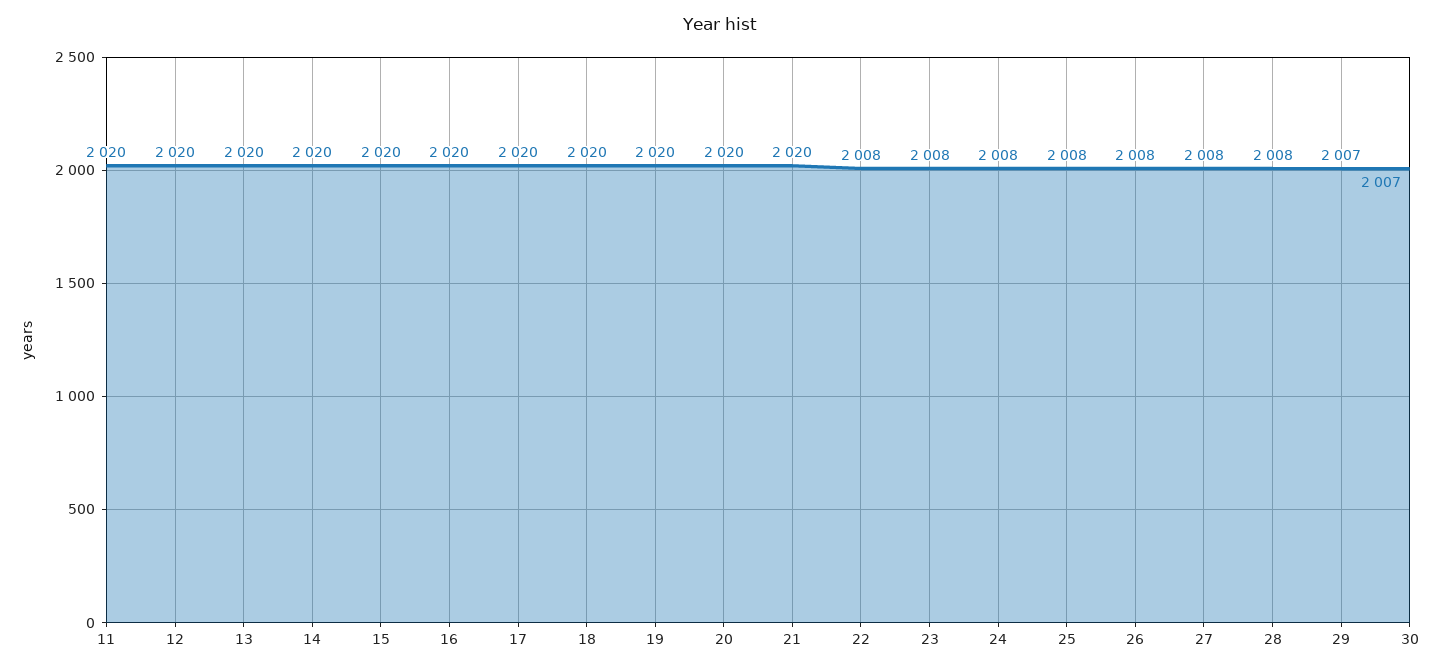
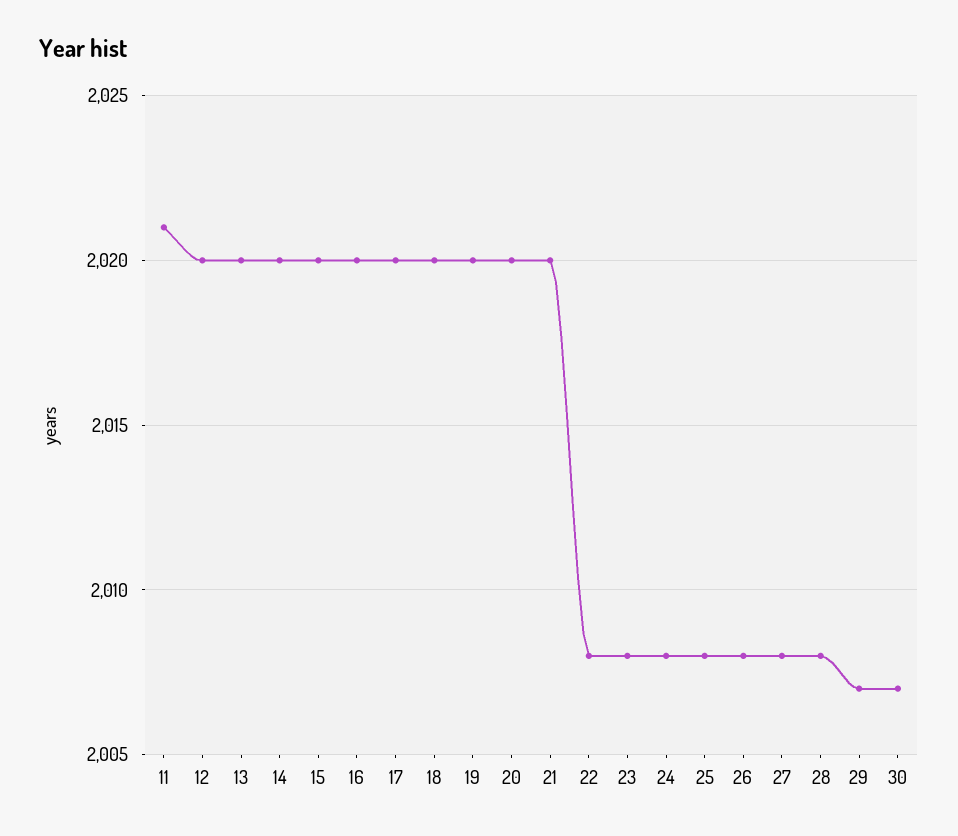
11: 2020 -> 2021

